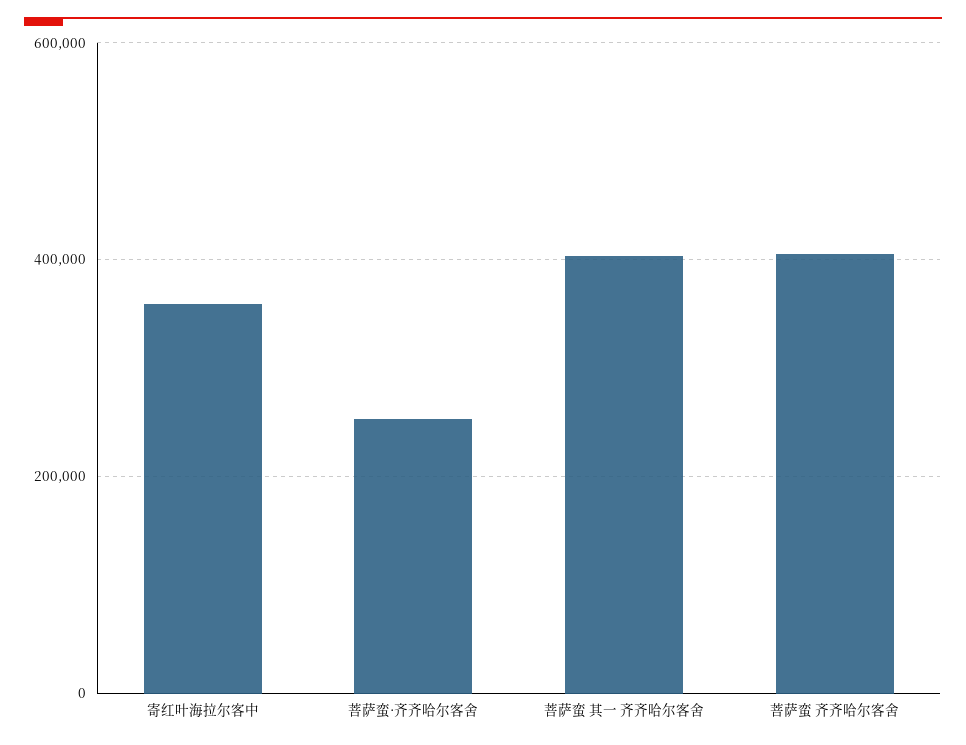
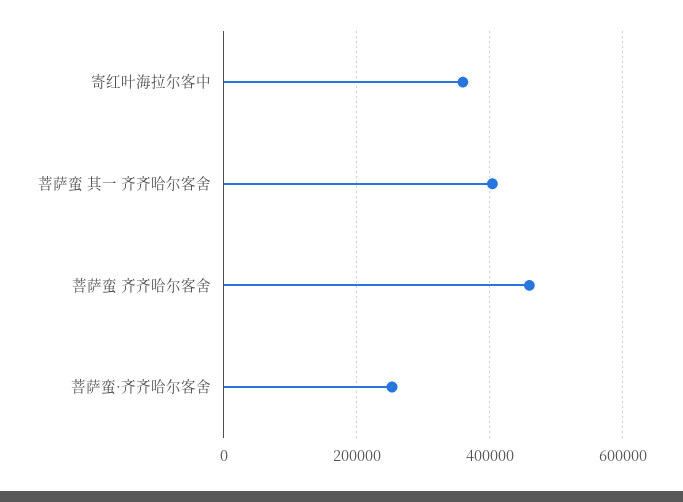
菩萨蛮 齐齐哈尔客舍: 400000 -> 460000

